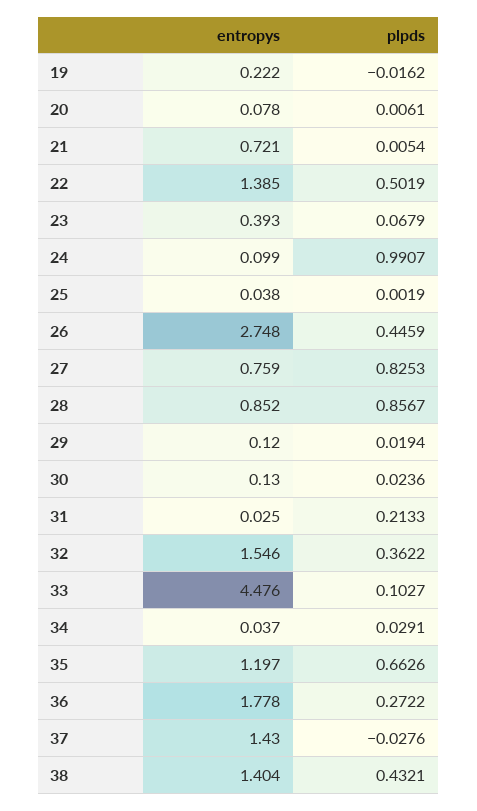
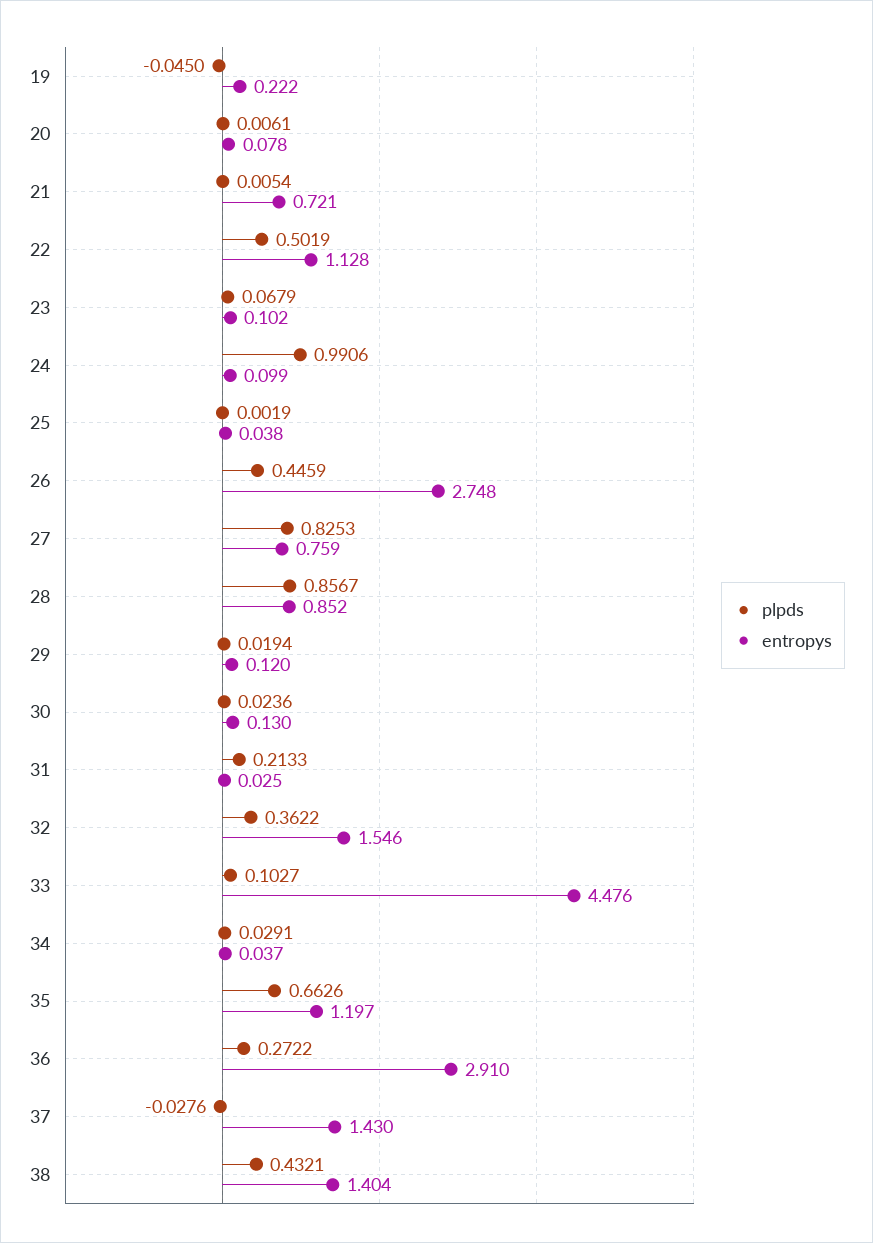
plpds, 19: -0.0162 -> -0.045
entropys, 22: 1.385 -> 1.128
entropys, 23: 0.393 -> 0.102
plpds, 24: 0.9907 -> 0.9906
entropys, 36: 1.778 -> 2.91

